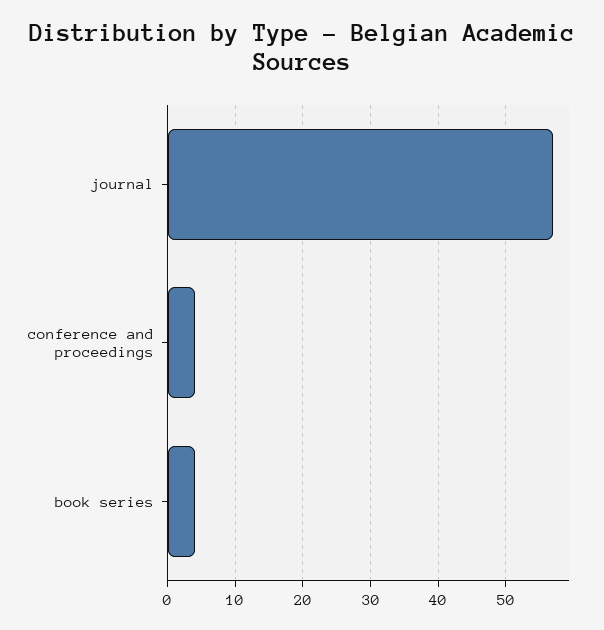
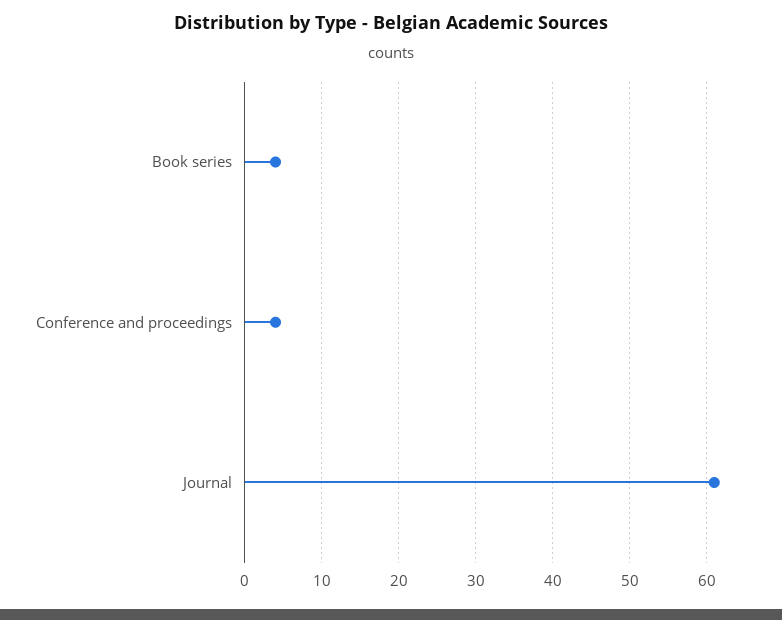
journal: 57 -> 61

